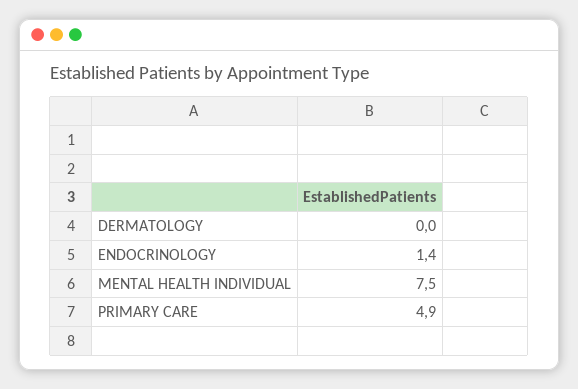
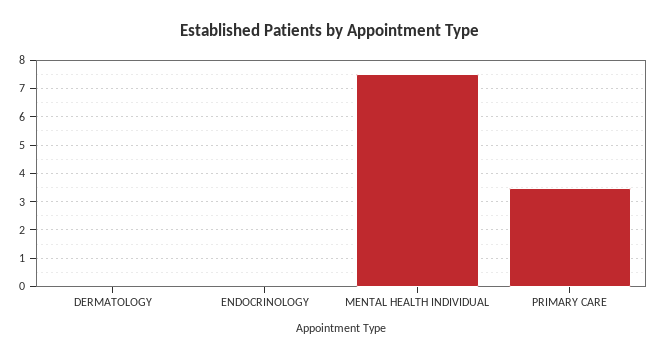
ENDOCRINOLOGY: 1.4 -> 0
PRIMARY CARE: 4.9 -> 3.5

